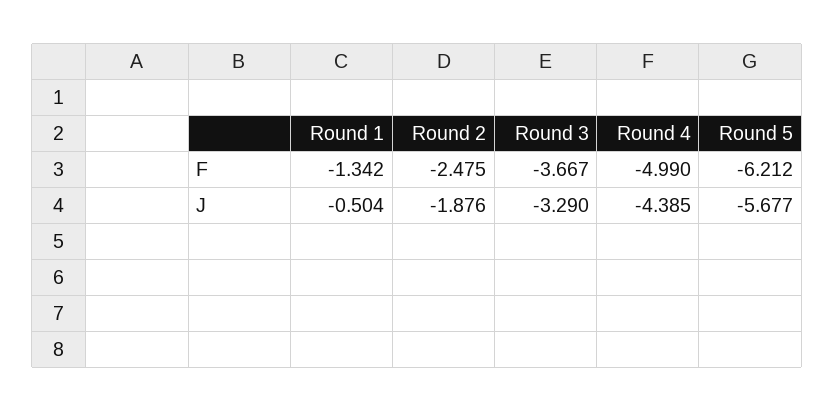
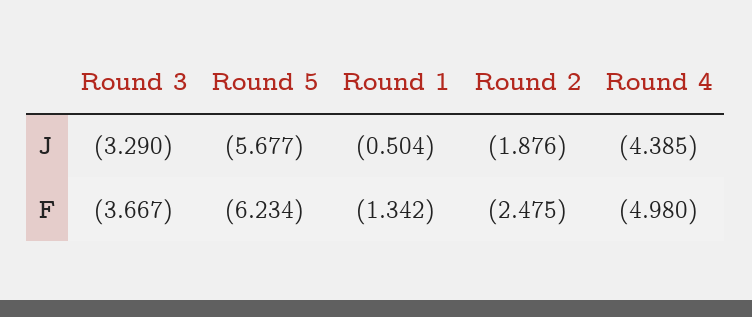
Round 4, F: -4.99 -> -4.98
Round 5, F: -6.212 -> -6.234

